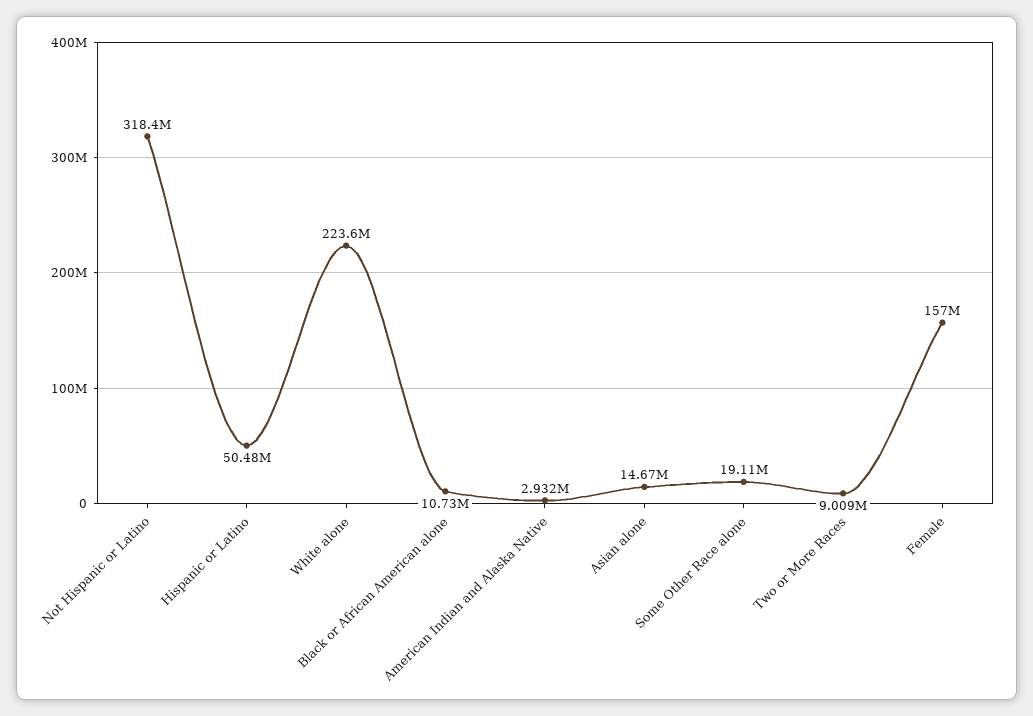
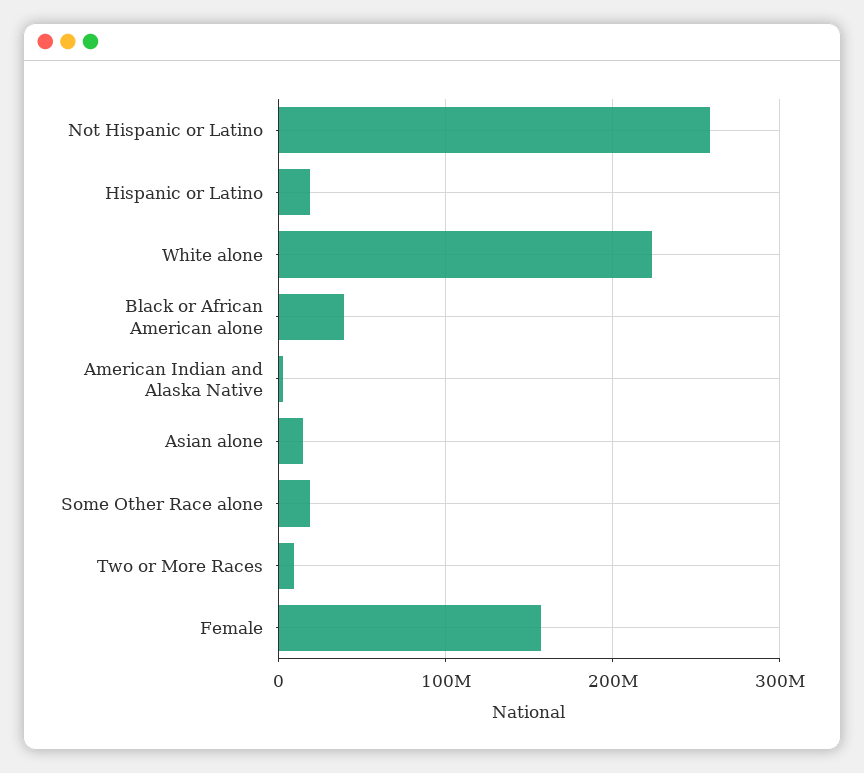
Not Hispanic or Latino: 318400000 -> 260000000
Hispanic or Latino: 50480000 -> 20000000
Black or African American alone: 10730000 -> 40000000

